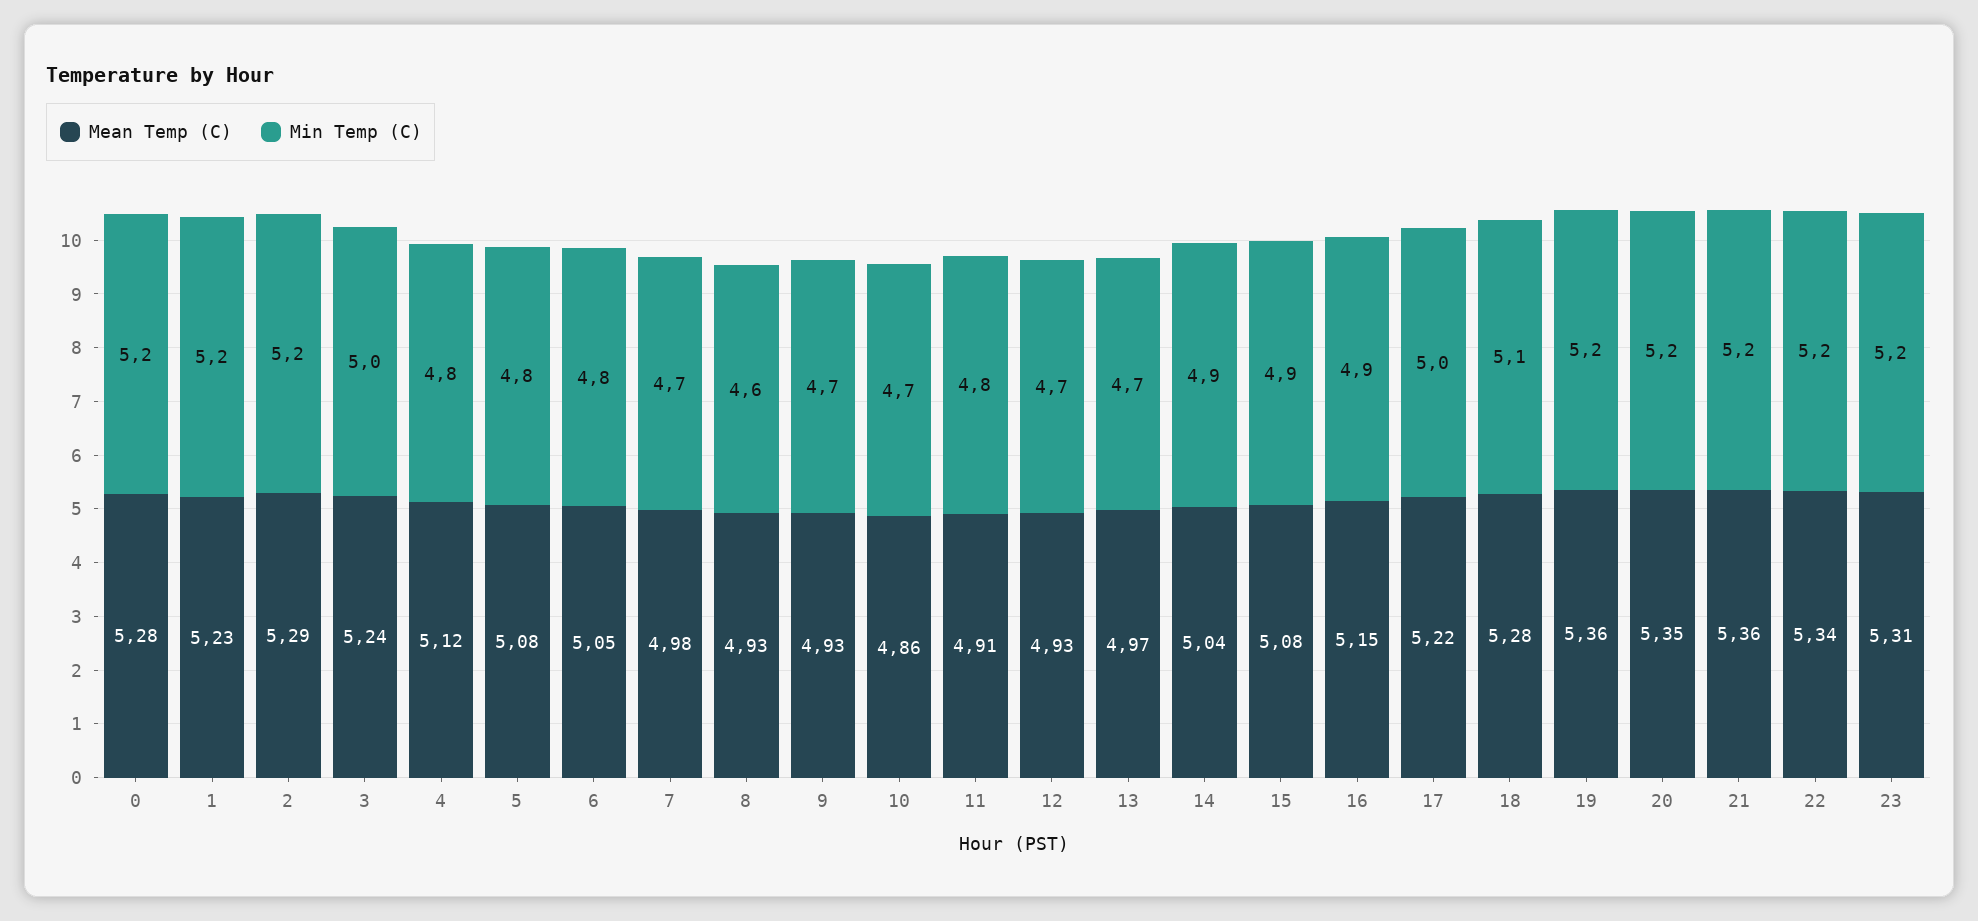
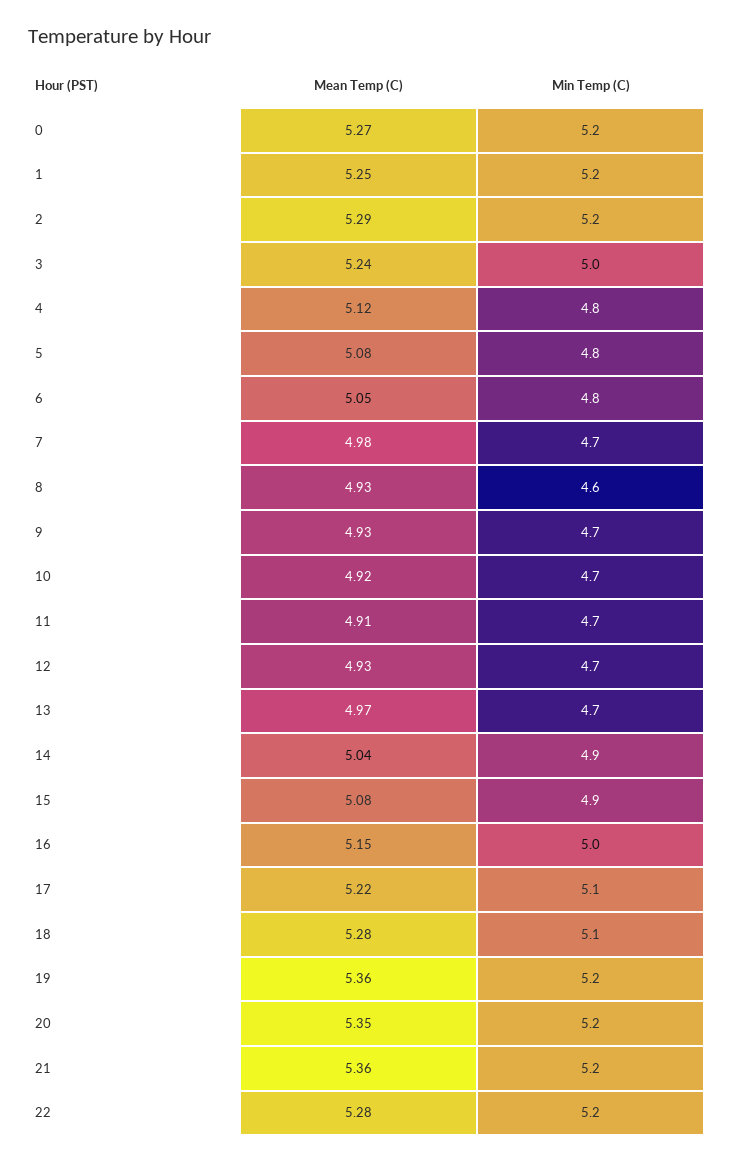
Mean Temp (C), 0: 5.28 -> 5.27
Mean Temp (C), 1: 5.23 -> 5.25
Mean Temp (C), 10: 4.86 -> 4.92
Min Temp (C), 11: 4.8 -> 4.7
Min Temp (C), 16: 4.9 -> 5
Min Temp (C), 17: 5 -> 5.1
Mean Temp (C), 22: 5.34 -> 5.28
Mean Temp (C), 23: 5.31 -> none
Min Temp (C), 23: 5.2 -> none

